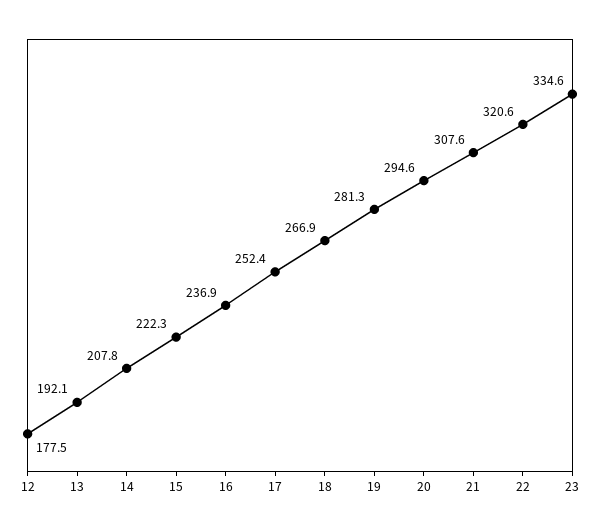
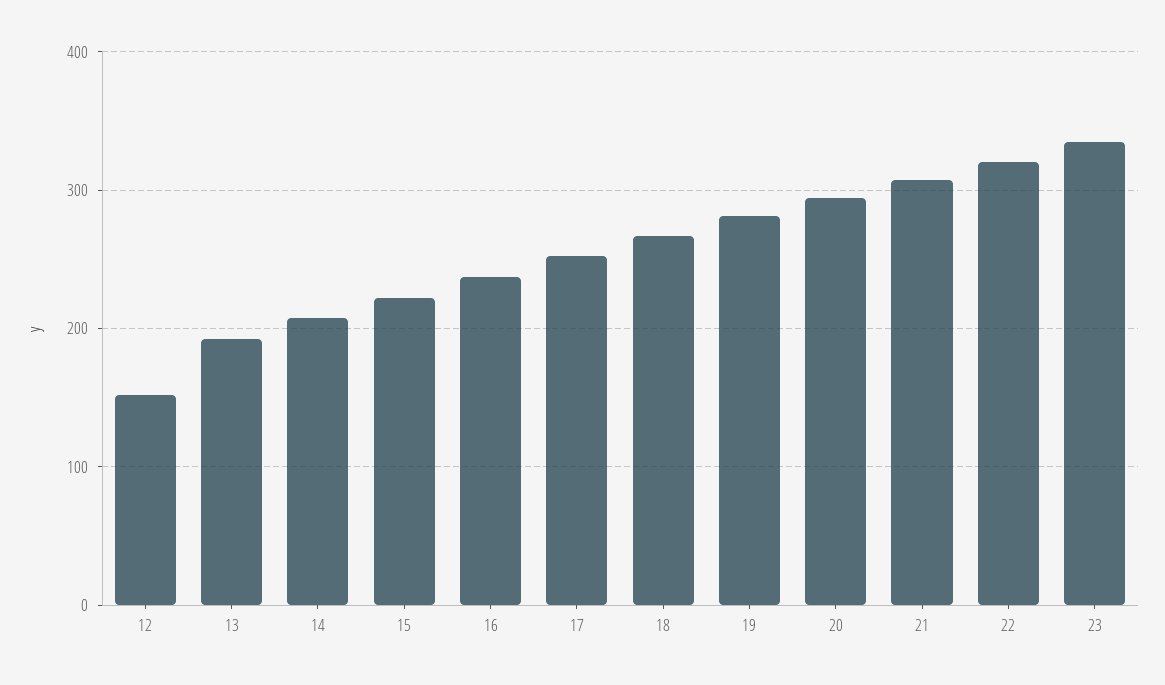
12: 177.5 -> 150

